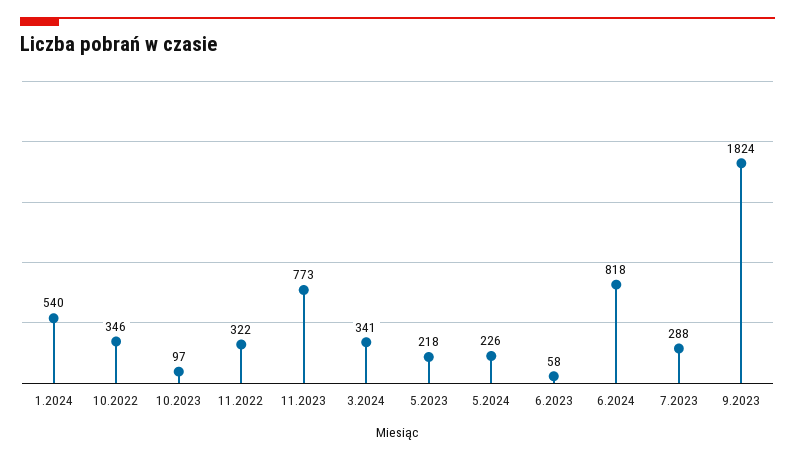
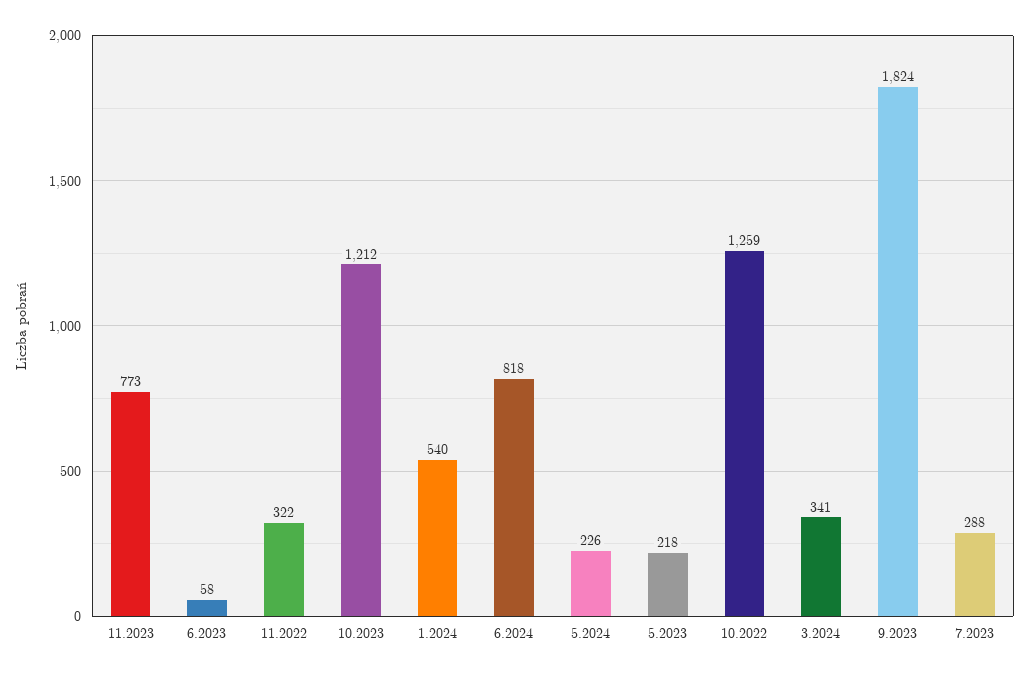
10.2022: 346 -> 1259
10.2023: 97 -> 1212

